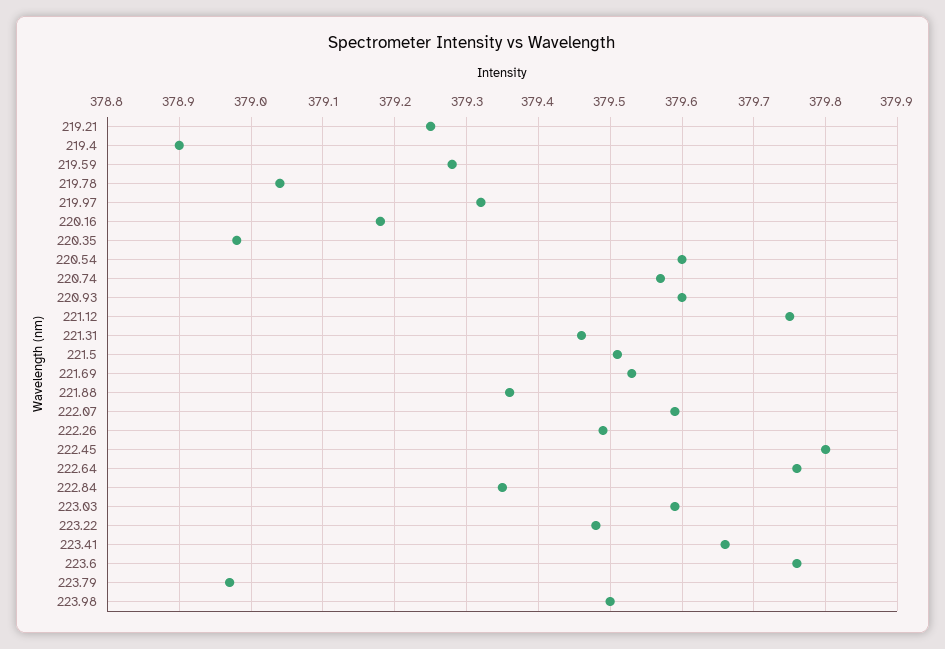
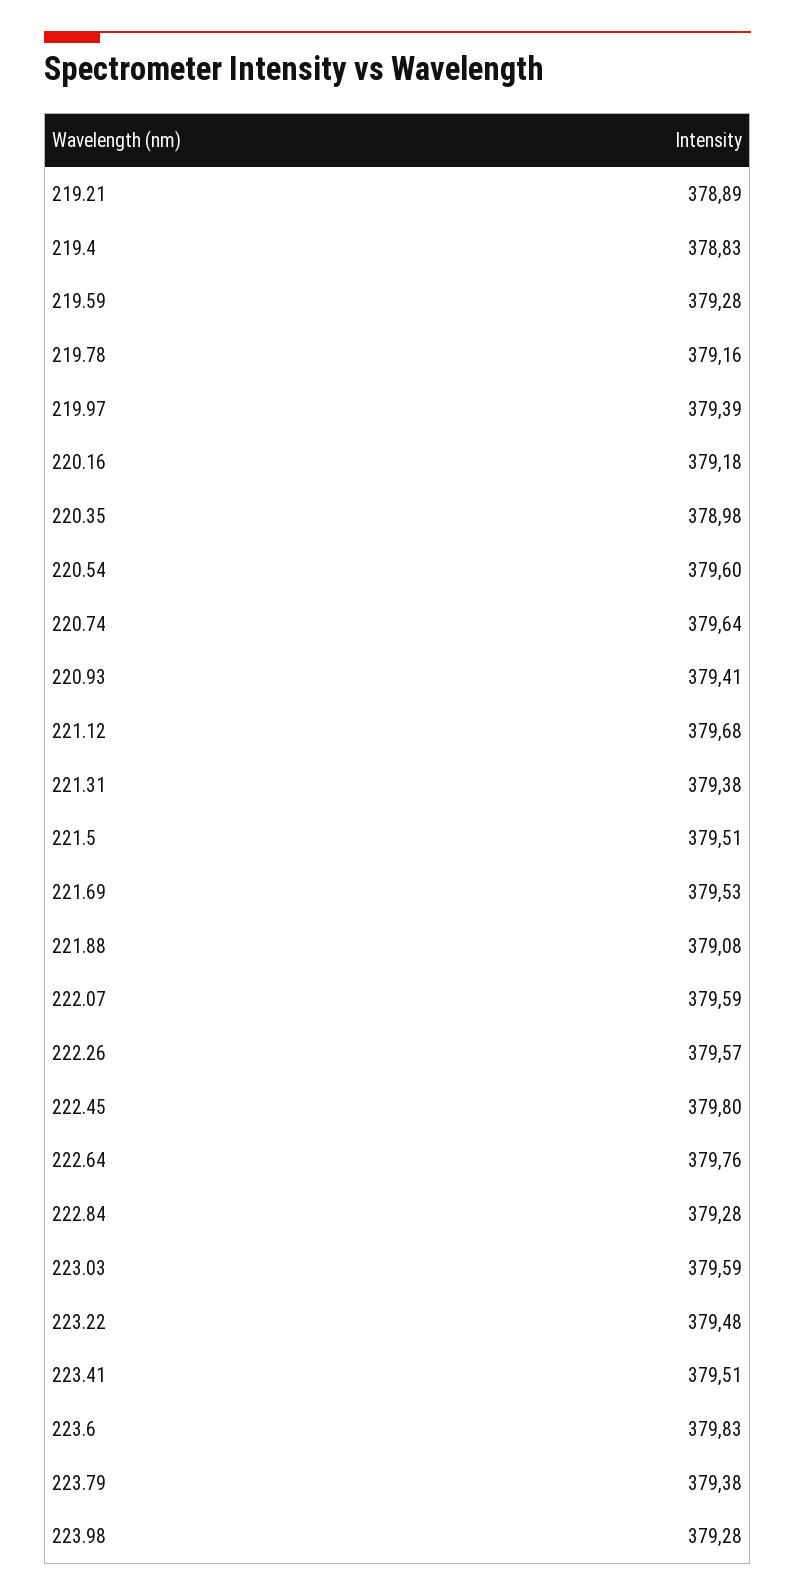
219.21: 379.25 -> 378.89
219.4: 378.9 -> 378.83
219.78: 379.04 -> 379.16
219.97: 379.32 -> 379.39
220.74: 379.57 -> 379.64
220.93: 379.6 -> 379.41
221.12: 379.75 -> 379.68
221.31: 379.46 -> 379.38
221.88: 379.36 -> 379.08
222.26: 379.49 -> 379.57
222.84: 379.35 -> 379.28
223.41: 379.66 -> 379.51
223.6: 379.76 -> 379.83
223.79: 378.97 -> 379.38
223.98: 379.5 -> 379.28

